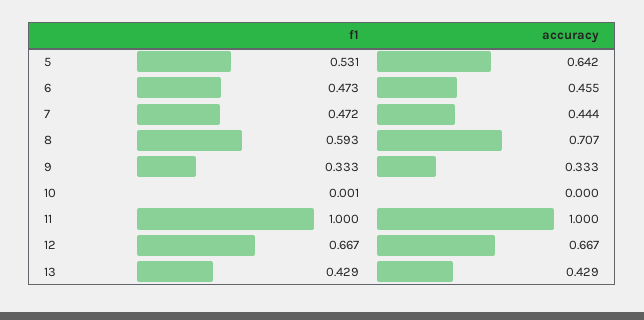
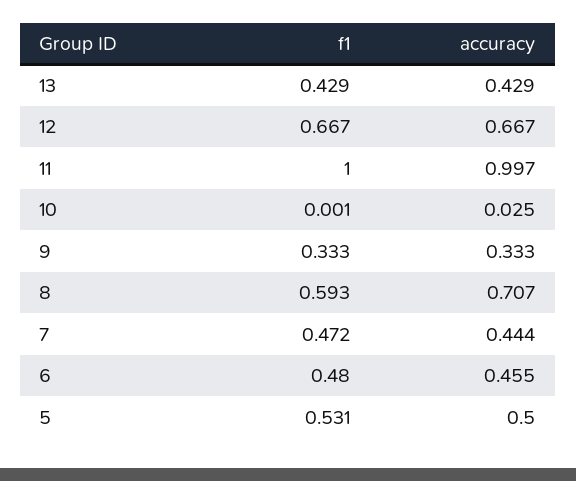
accuracy, 5: 0.642 -> 0.5
f1, 6: 0.473 -> 0.48
accuracy, 10: 0 -> 0.025
accuracy, 11: 1 -> 0.997

